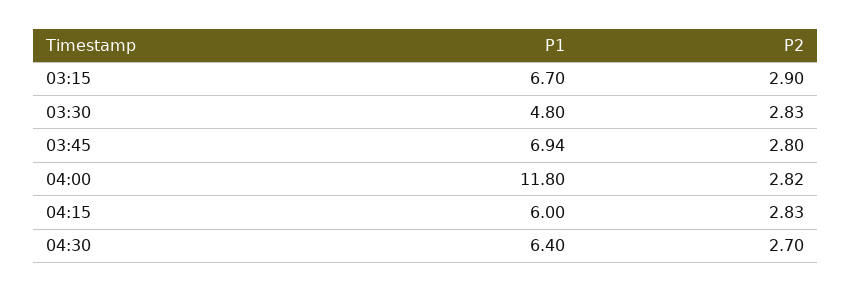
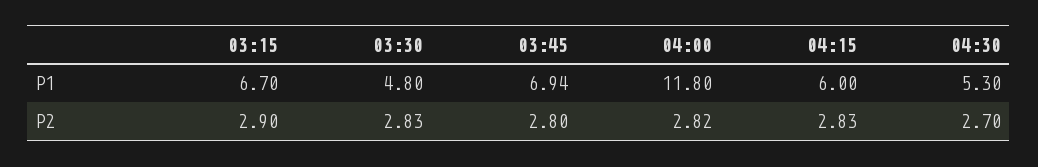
P1, 04:30: 6.4 -> 5.3

